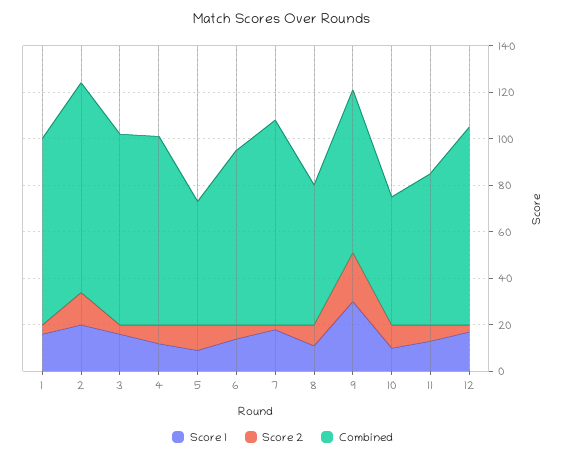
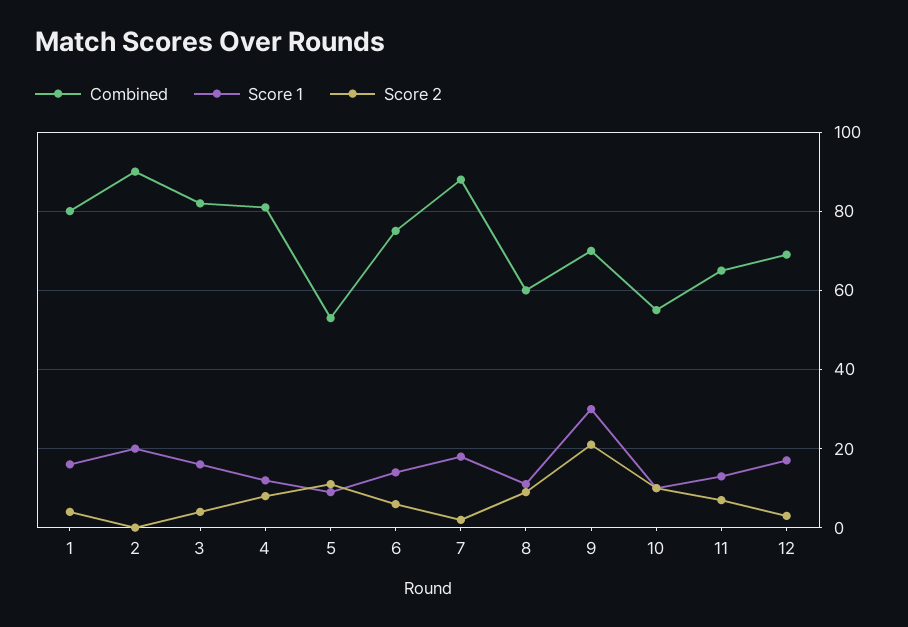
Score 2, 2: 15 -> 0
Combined, 12: 85 -> 70

